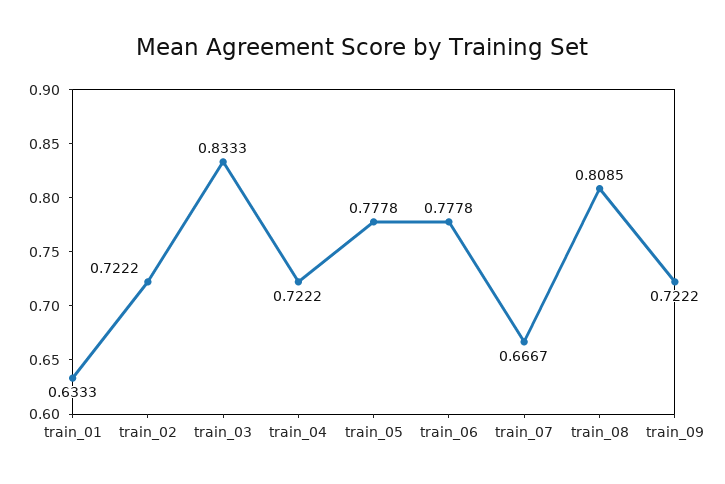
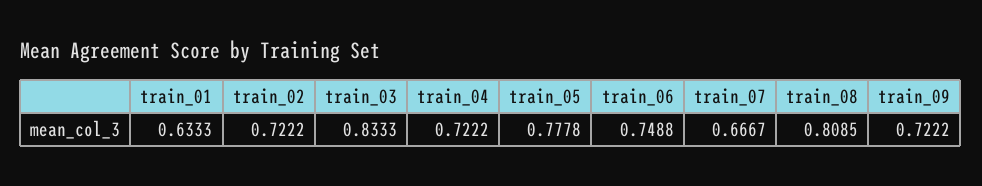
train_06: 0.7778 -> 0.7488

